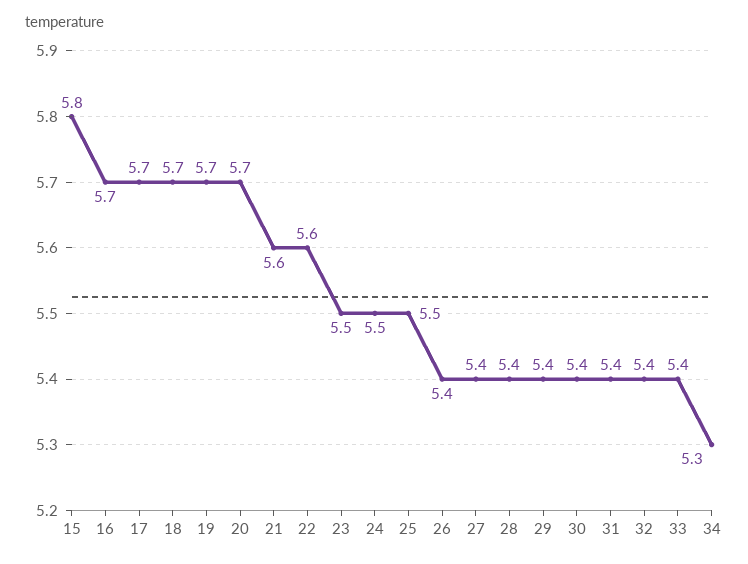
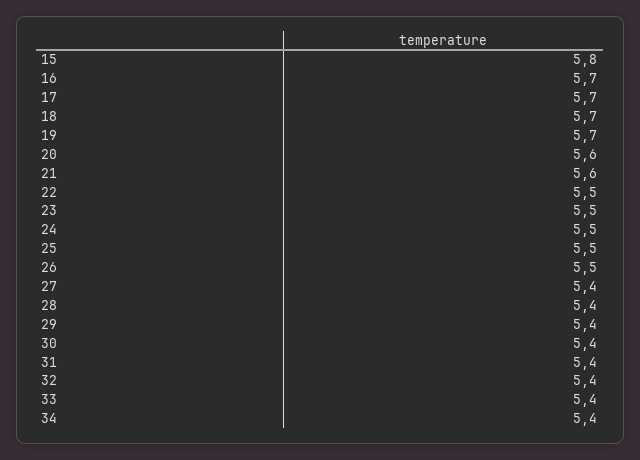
20: 5.7 -> 5.6
22: 5.6 -> 5.5
26: 5.4 -> 5.5
34: 5.3 -> 5.4

